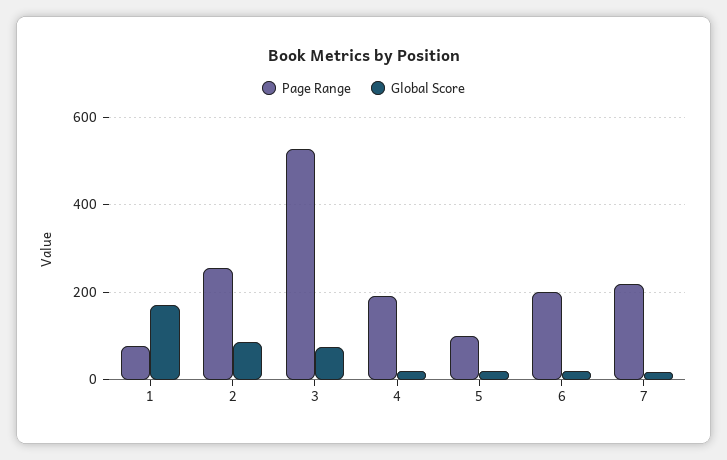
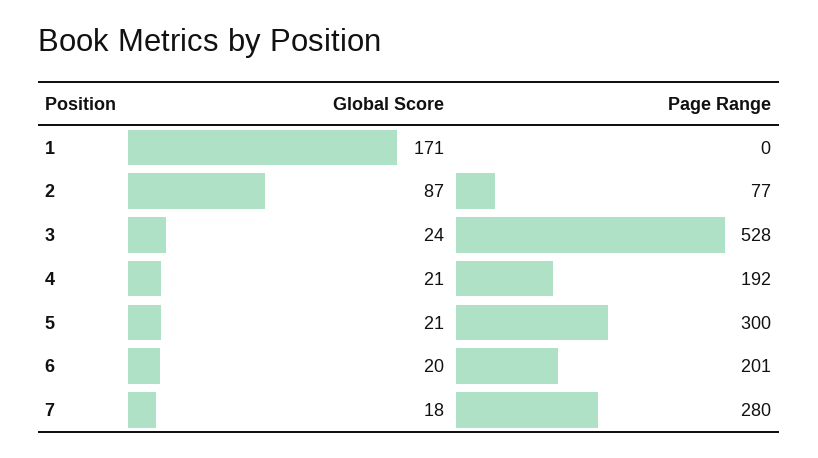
Page Range, 1: 80 -> 0
Page Range, 2: 260 -> 77
Global Score, 3: 80 -> 24
Page Range, 5: 100 -> 300
Page Range, 7: 220 -> 280

